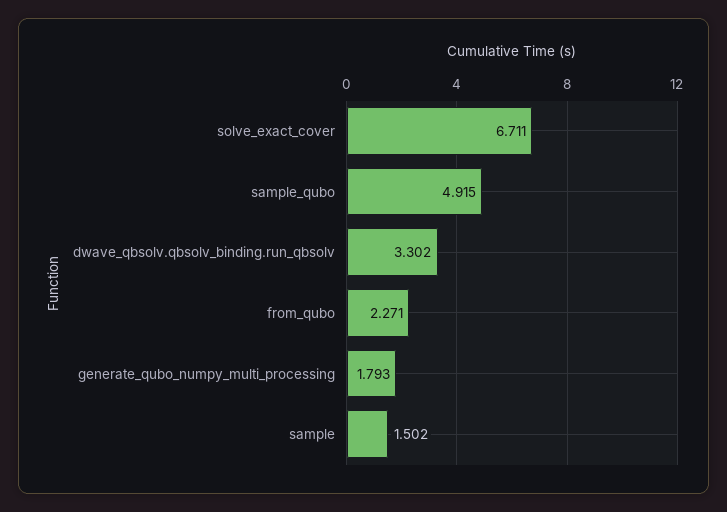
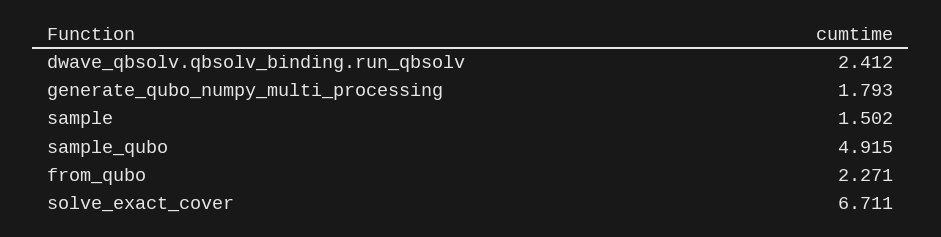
dwave_qbsolv.qbsolv_binding.run_qbsolv: 3.302 -> 2.412

